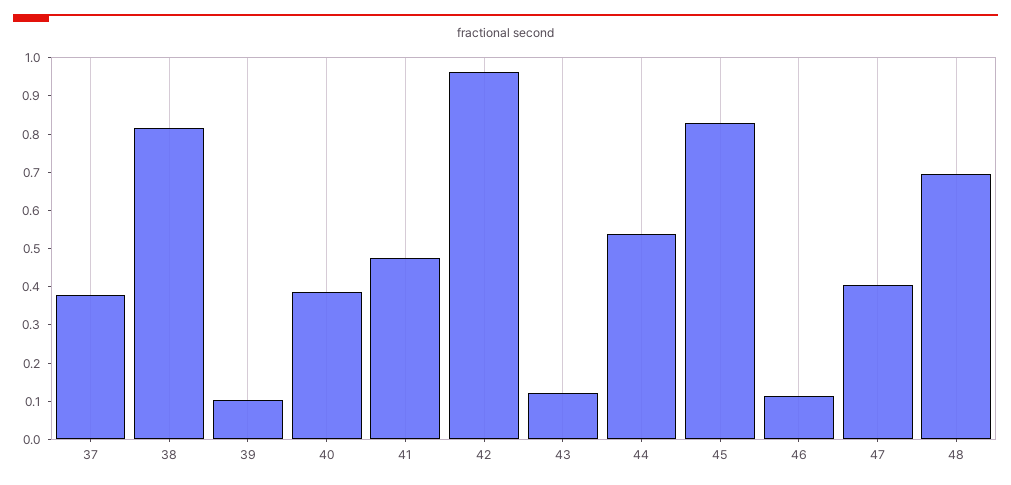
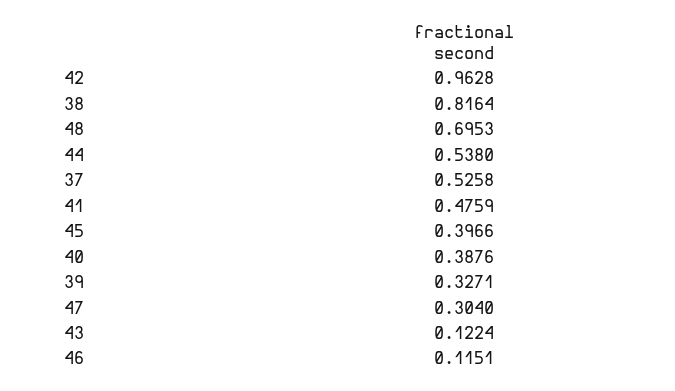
37: 0.375 -> 0.5258
39: 0.1 -> 0.3271
45: 0.825 -> 0.3966
47: 0.4 -> 0.304

